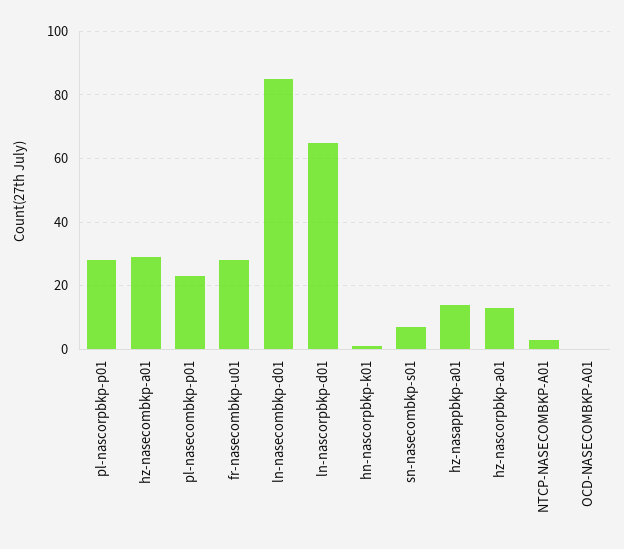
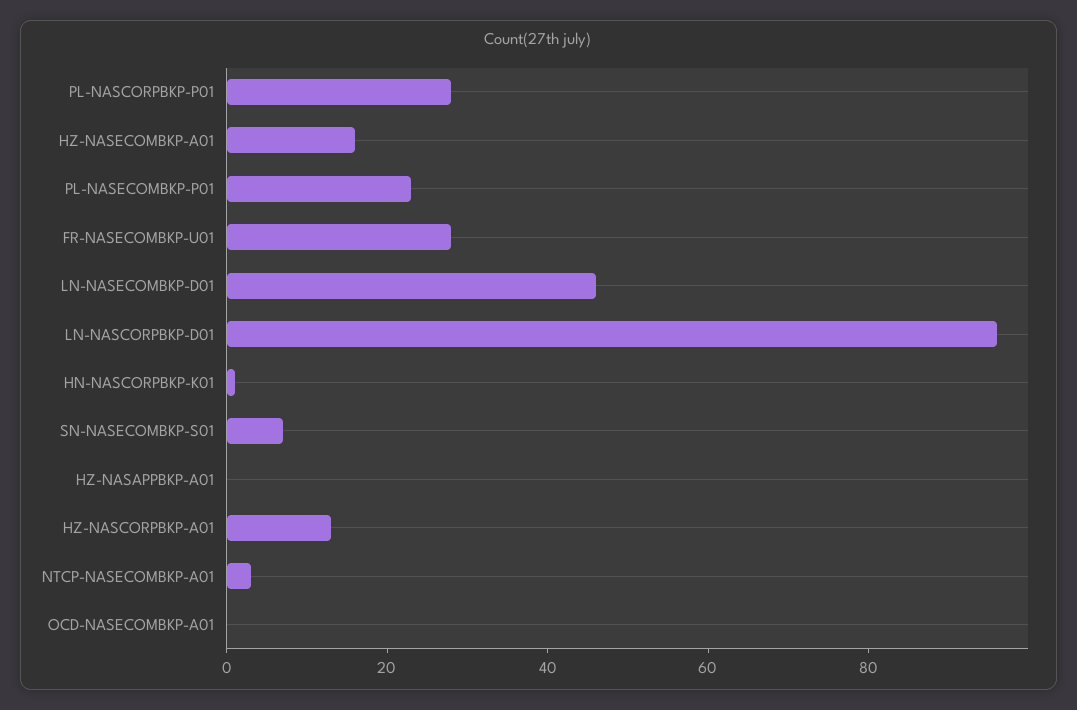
hz-nasecombkp-a01: 30 -> 15
ln-nasecombkp-d01: 85 -> 45
ln-nascorpbkp-d01: 65 -> 95
hz-nasappbkp-a01: 15 -> 0

